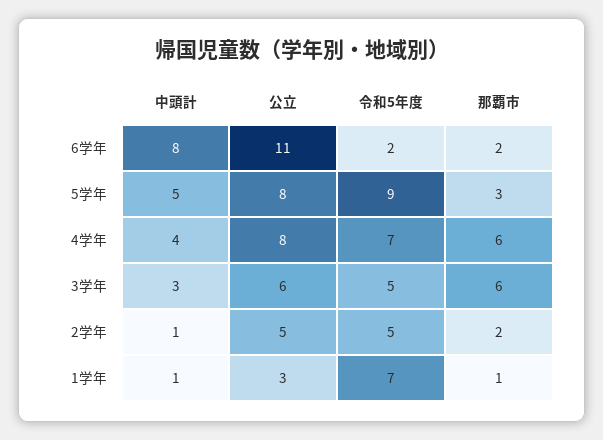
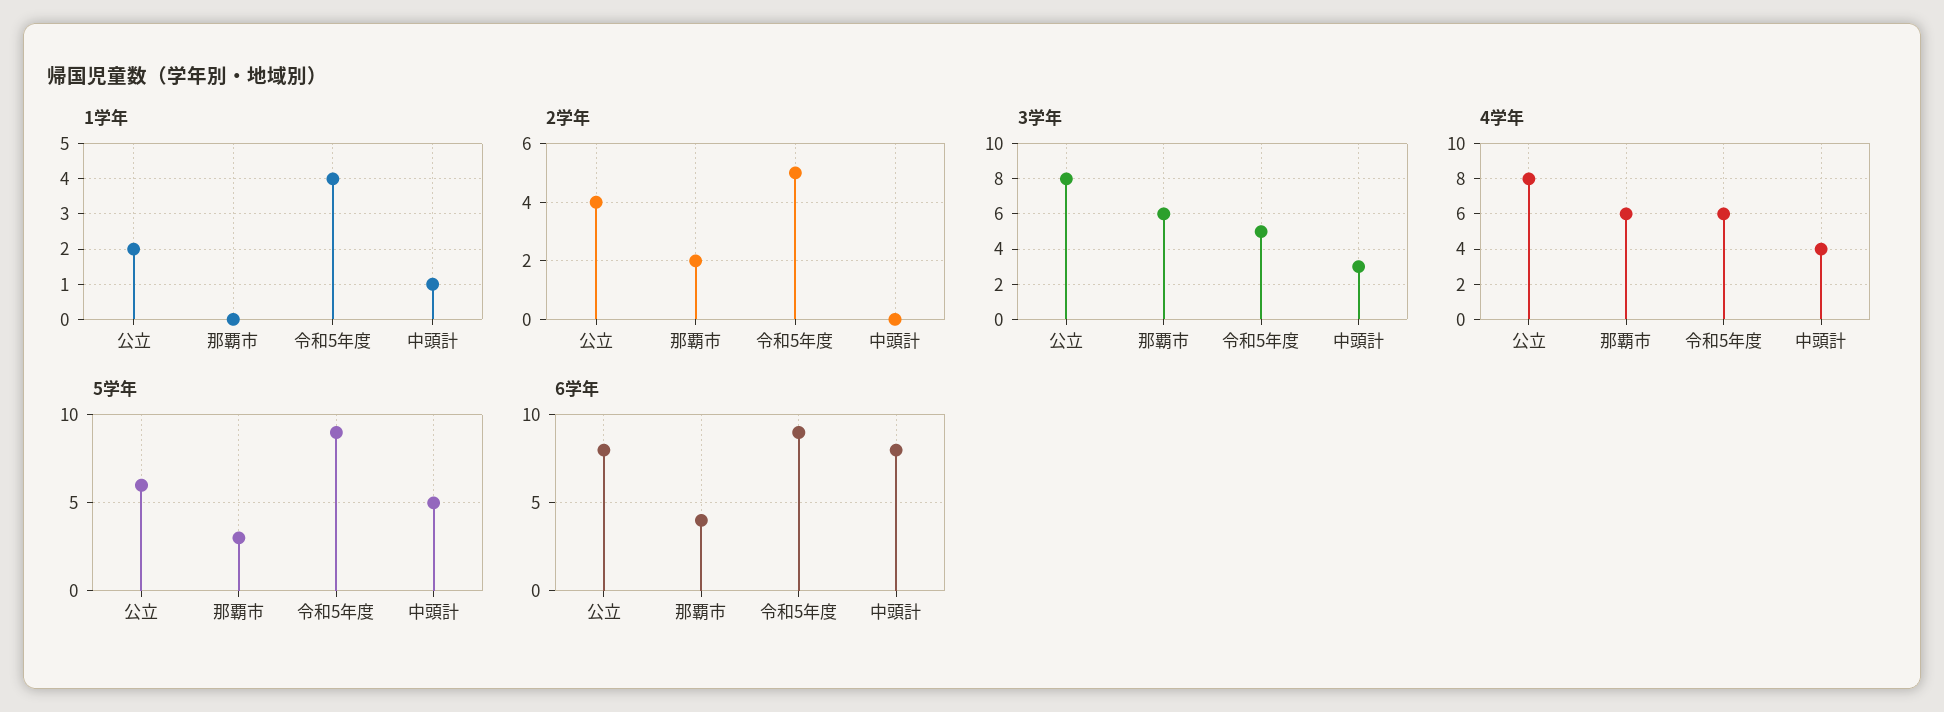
6学年, 公立: 11 -> 8
6学年, 令和5年度: 2 -> 9
6学年, 那覇市: 2 -> 4
5学年, 公立: 8 -> 6
4学年, 令和5年度: 7 -> 6
3学年, 公立: 6 -> 8
2学年, 中頭計: 1 -> 0
2学年, 公立: 5 -> 4
1学年, 公立: 3 -> 2
1学年, 令和5年度: 7 -> 4
1学年, 那覇市: 1 -> 0

